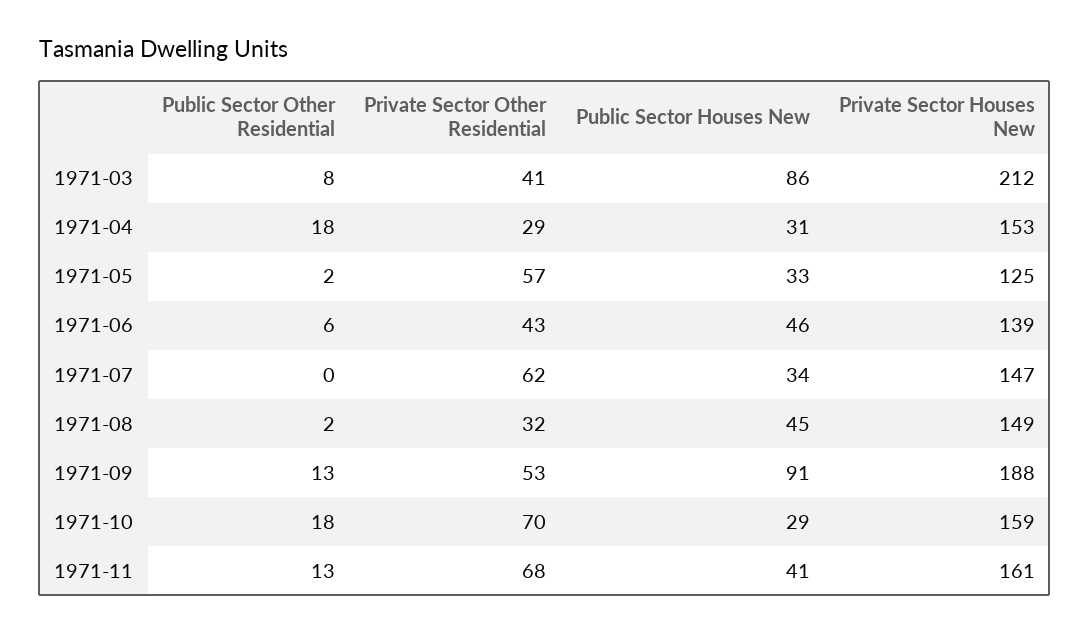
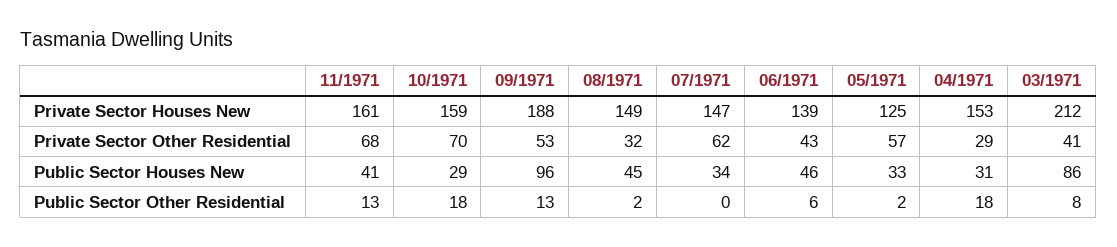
Public Sector Houses New, 1971-09: 91 -> 96

